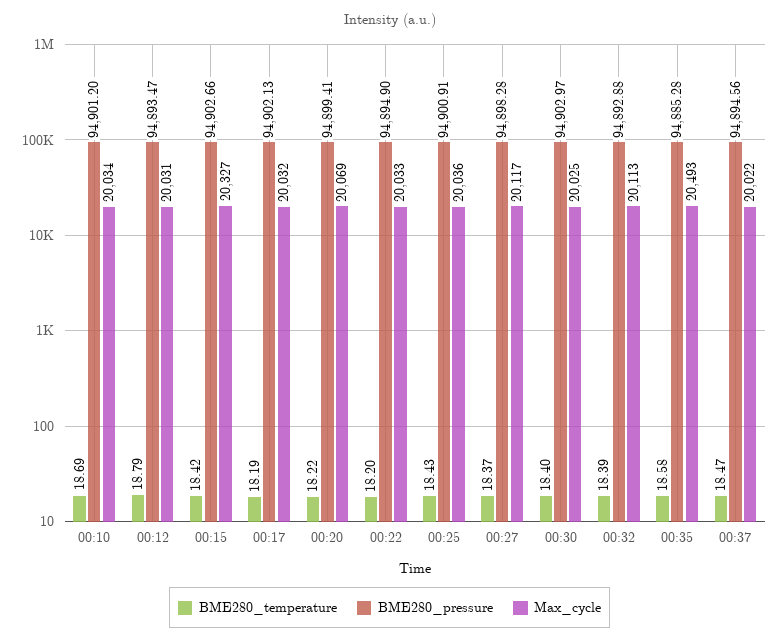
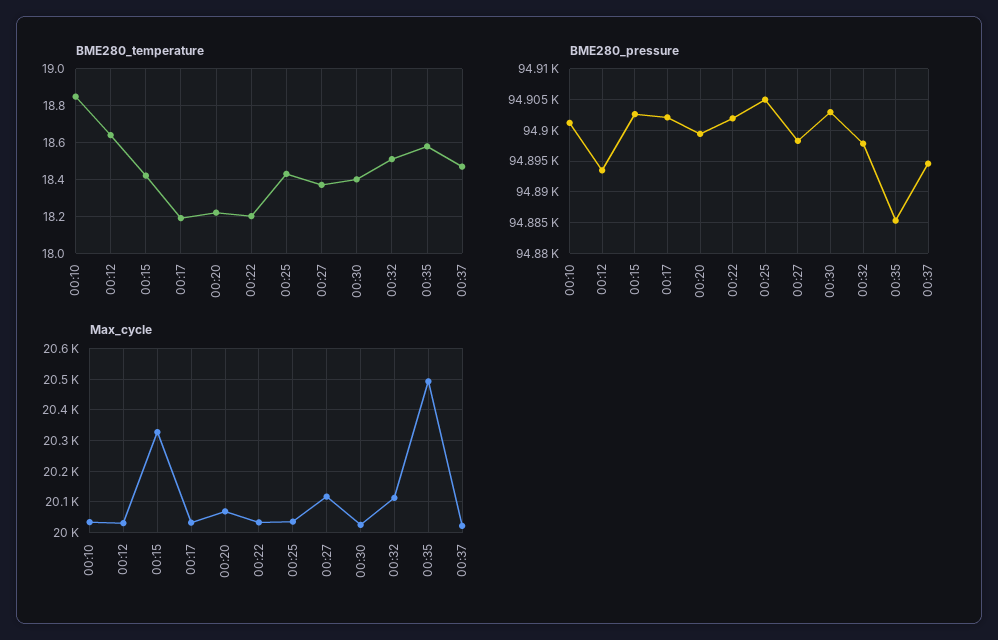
BME280_temperature, 00:10: 18.69 -> 18.85
BME280_temperature, 00:12: 18.79 -> 18.65
BME280_pressure, 00:22: 94894.9 -> 94902
BME280_pressure, 00:25: 94900.91 -> 94905
BME280_temperature, 00:32: 18.39 -> 18.5
BME280_pressure, 00:32: 94892.88 -> 94898

